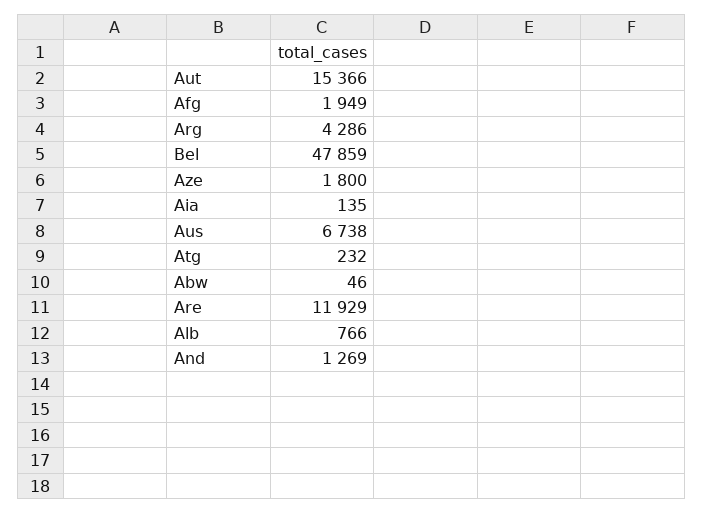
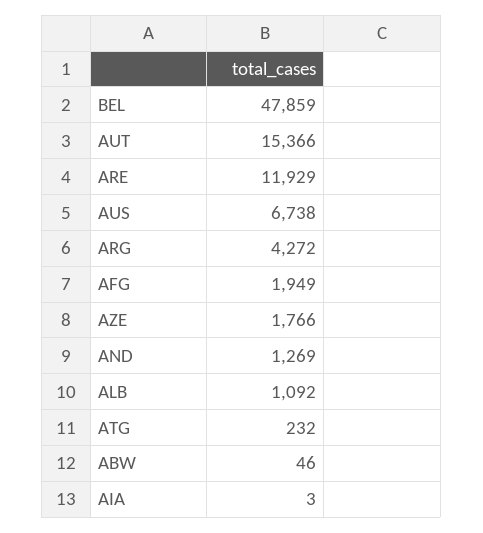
Arg: 4286 -> 4272
Aze: 1800 -> 1766
Aia: 135 -> 3
Alb: 766 -> 1092

